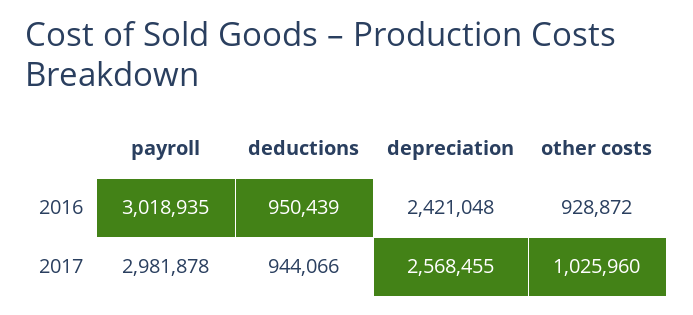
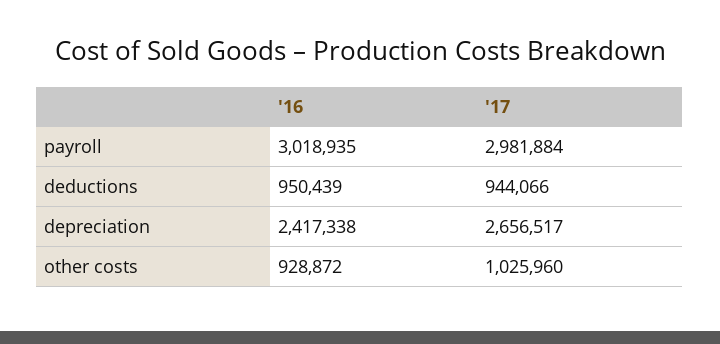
depreciation, 2016: 2421048 -> 2417338
payroll, 2017: 2981878 -> 2981884
depreciation, 2017: 2568455 -> 2656517

